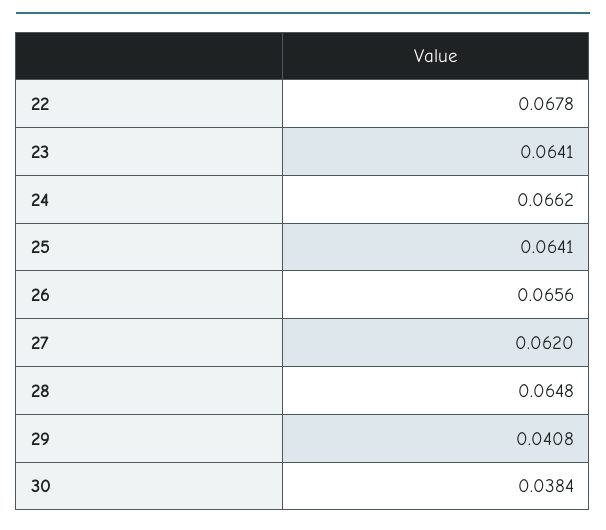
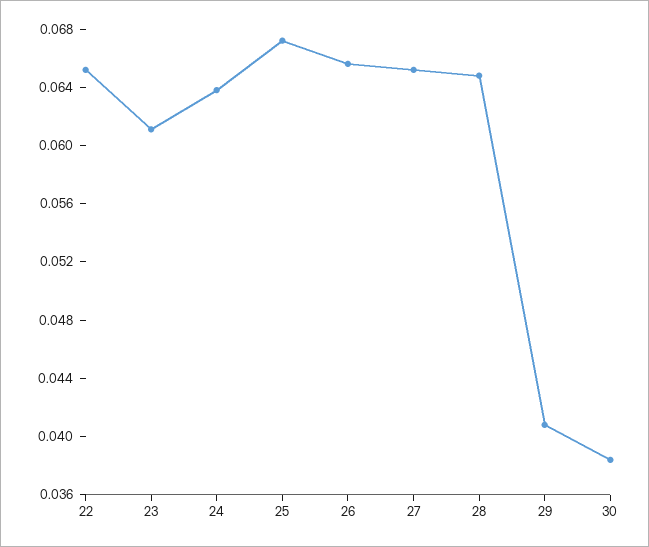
22: 0.0678 -> 0.065
23: 0.0641 -> 0.061
24: 0.0662 -> 0.064
25: 0.0641 -> 0.067
27: 0.062 -> 0.065

